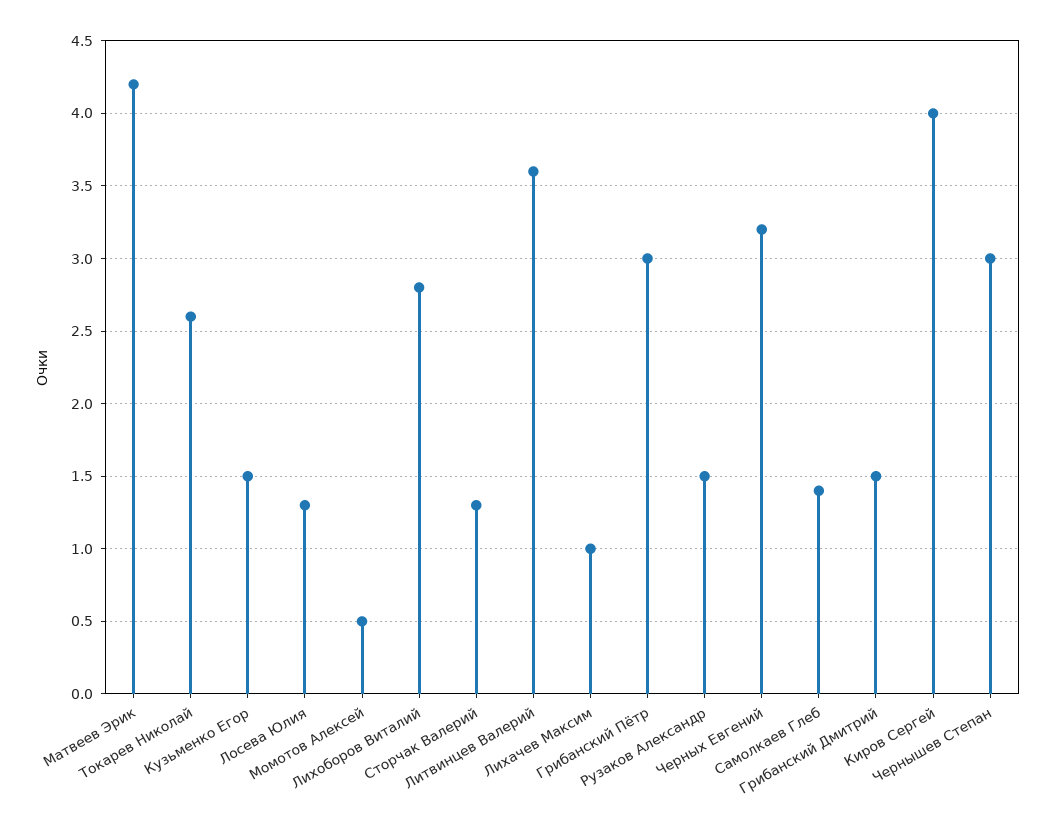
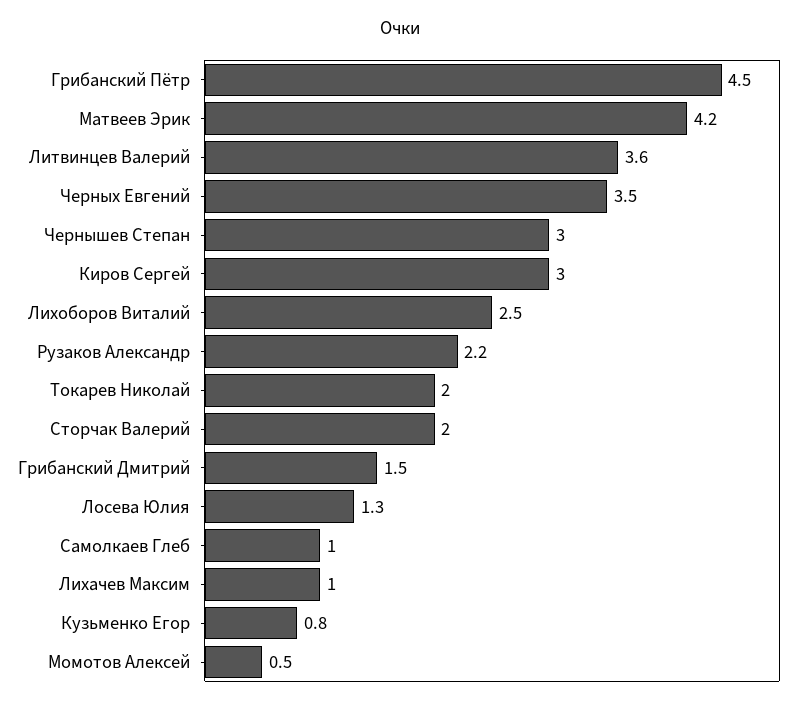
Токарев Николай: 2.6 -> 2
Кузьменко Егор: 1.5 -> 0.8
Лихоборов Виталий: 2.8 -> 2.5
Сторчак Валерий: 1.3 -> 2
Грибанский Пётр: 3 -> 4.5
Рузаков Александр: 1.5 -> 2.2
Черных Евгений: 3.2 -> 3.5
Самолкаев Глеб: 1.4 -> 1
Киров Сергей: 4 -> 3

